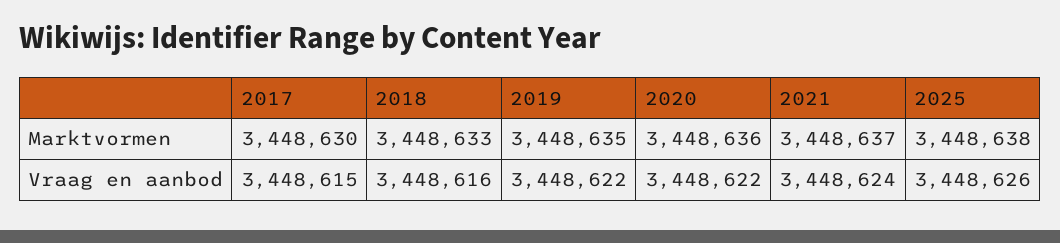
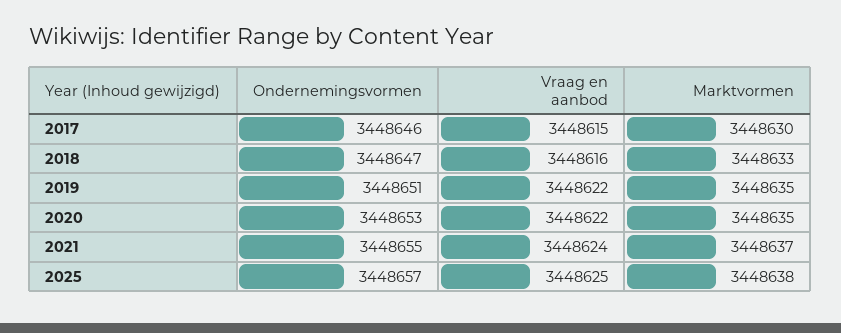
2020, Marktvormen: 3448636 -> 3448635
2025, Vraag en aanbod: 3448626 -> 3448625
2017, Ondernemingsvormen: none -> 3448646
2018, Ondernemingsvormen: none -> 3448647
2019, Ondernemingsvormen: none -> 3448651
2020, Ondernemingsvormen: none -> 3448653
2021, Ondernemingsvormen: none -> 3448655
2025, Ondernemingsvormen: none -> 3448657

